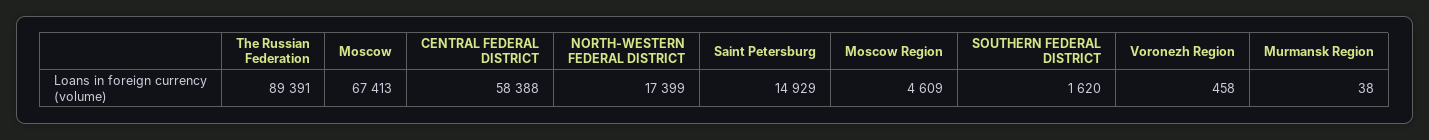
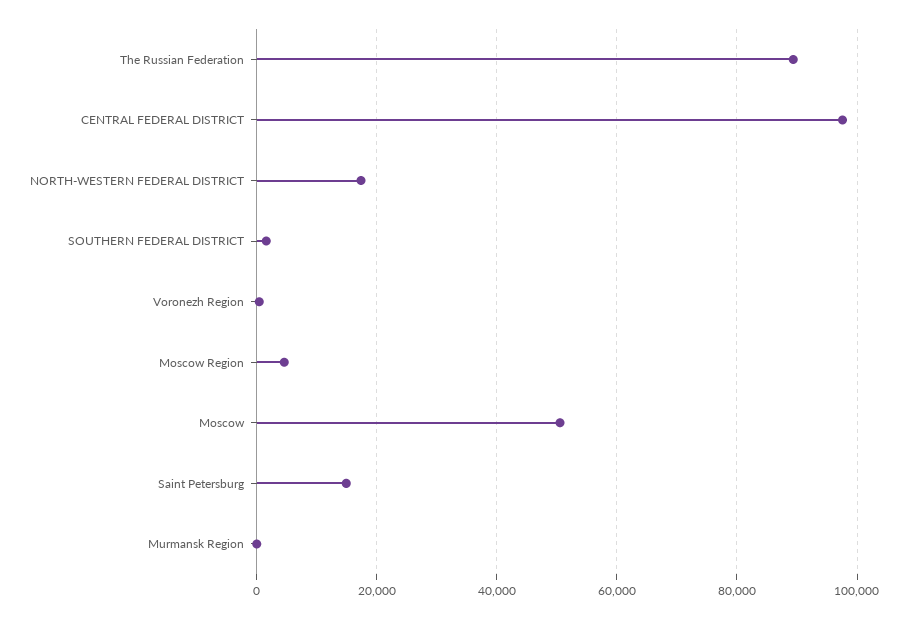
Moscow: 67413 -> 50000
CENTRAL FEDERAL DISTRICT: 58388 -> 98000

